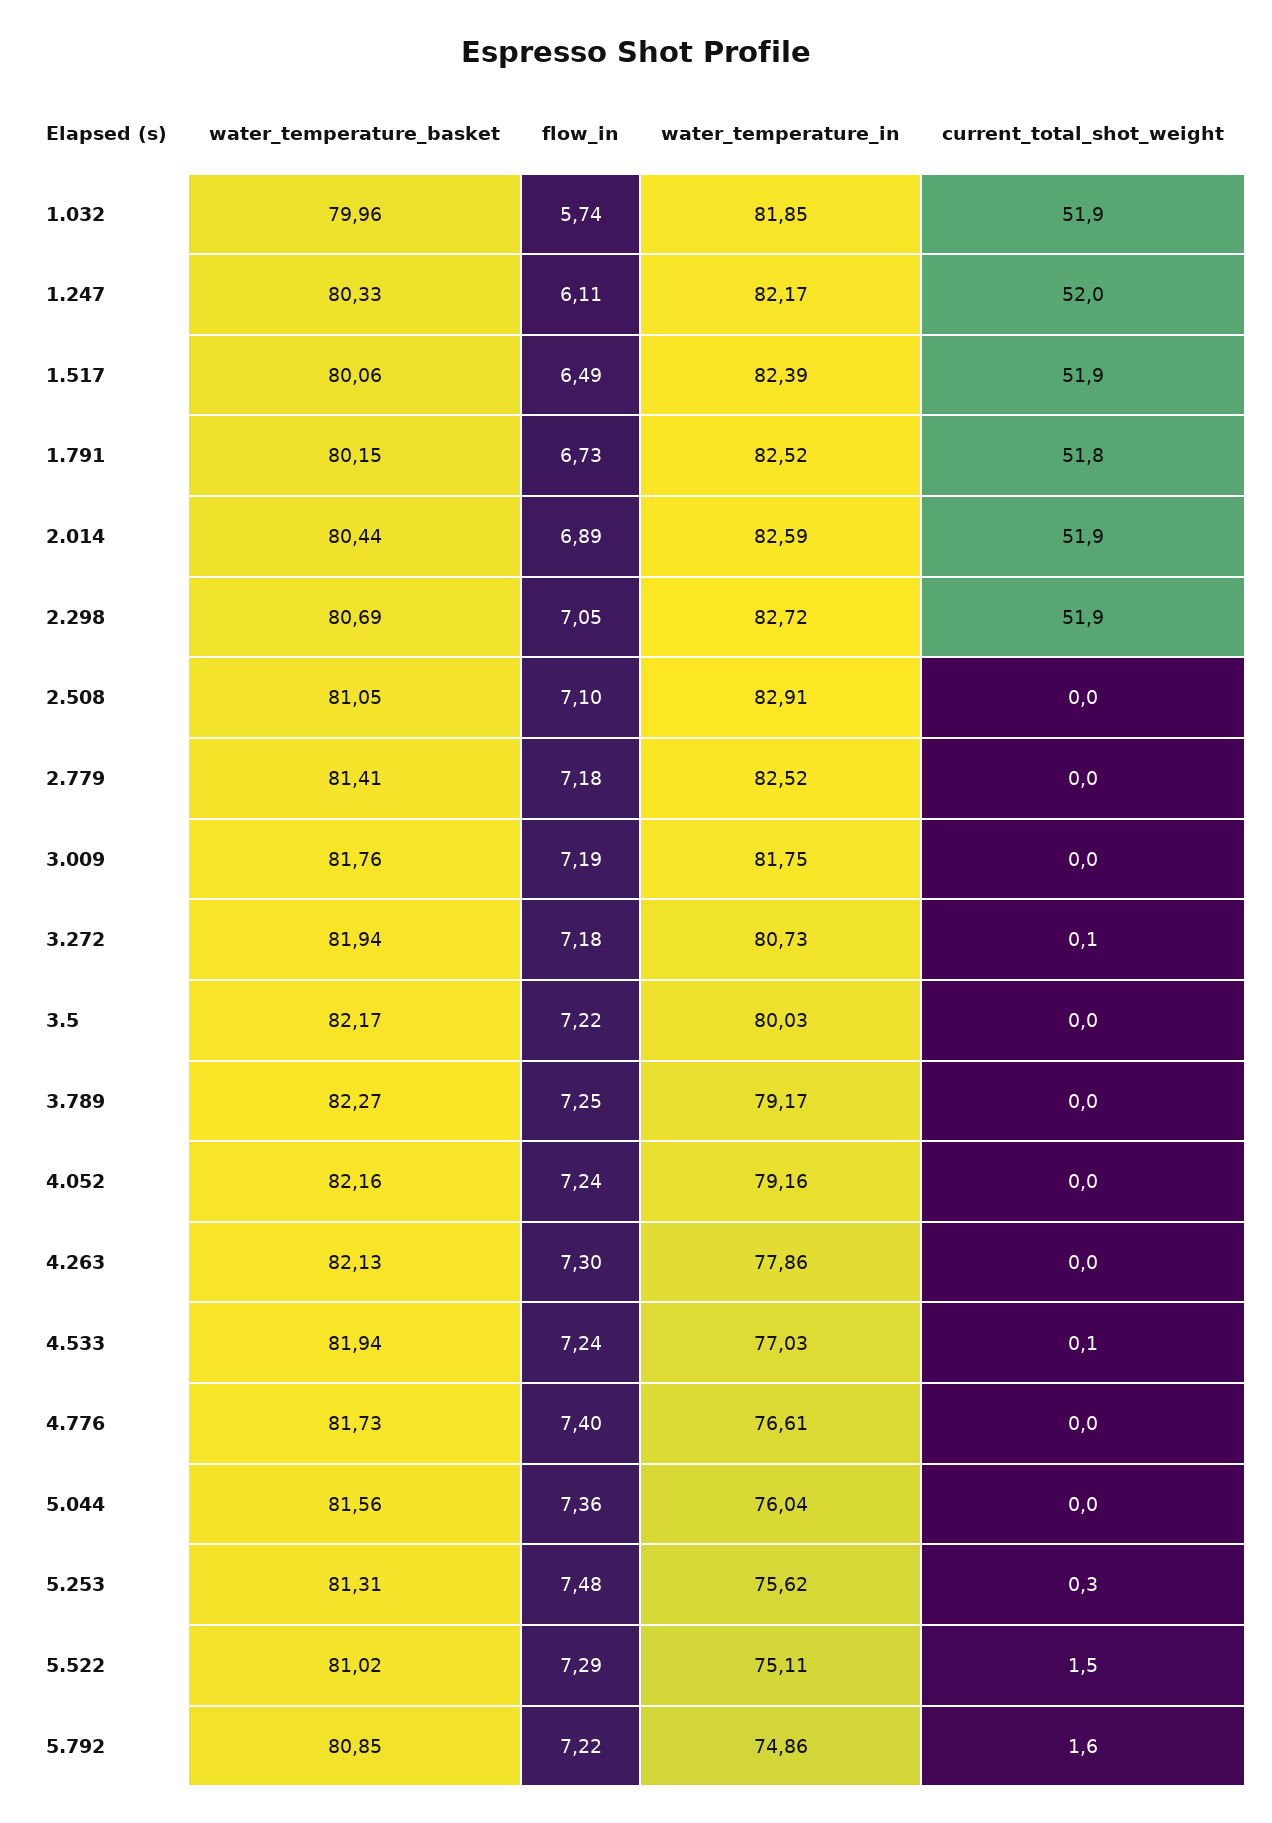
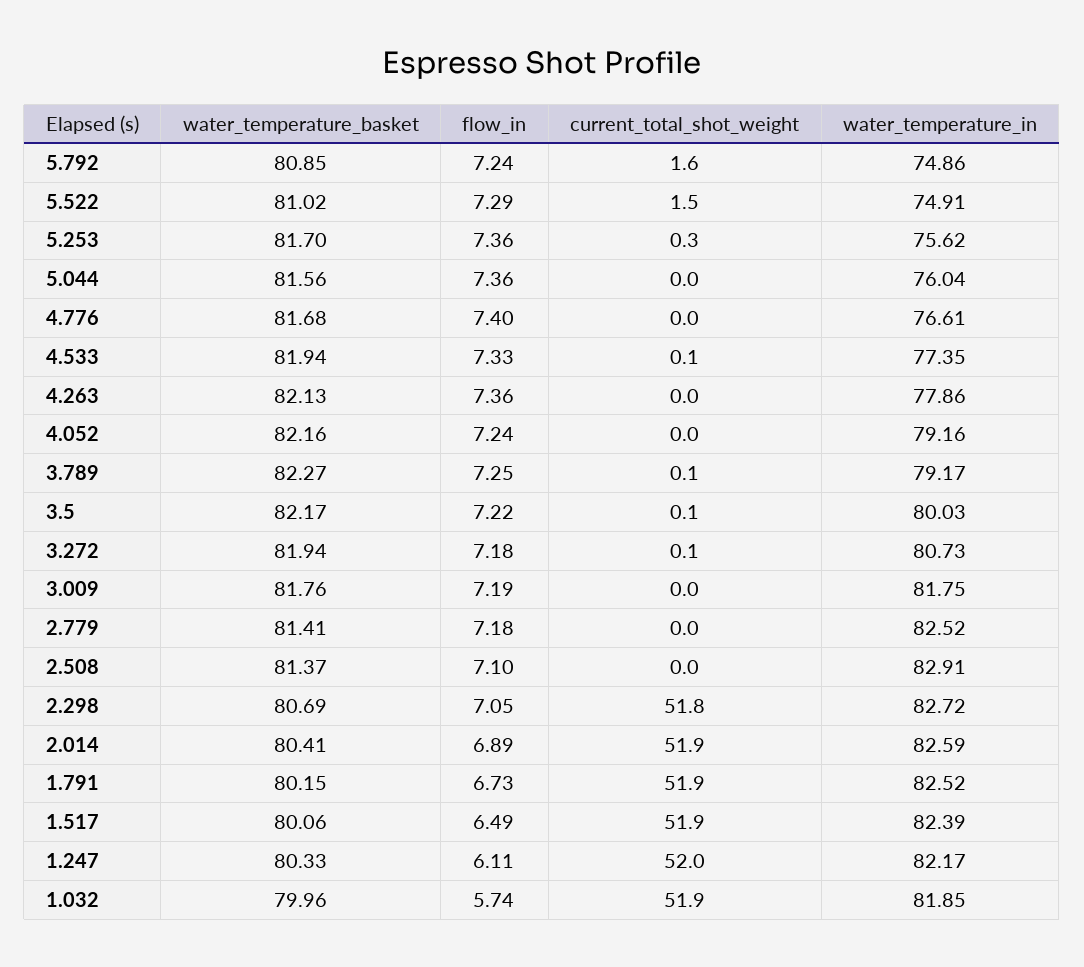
current_total_shot_weight, 1.791: 51.8 -> 51.9
water_temperature_basket, 2.014: 80.44 -> 80.41
current_total_shot_weight, 2.298: 51.9 -> 51.8
water_temperature_basket, 2.508: 81.05 -> 81.37
current_total_shot_weight, 3.5: 0 -> 0.1
current_total_shot_weight, 3.789: 0 -> 0.1
flow_in, 4.263: 7.3 -> 7.36
flow_in, 4.533: 7.24 -> 7.33
water_temperature_in, 4.533: 77.03 -> 77.35
water_temperature_basket, 4.776: 81.73 -> 81.68
water_temperature_basket, 5.253: 81.31 -> 81.7
flow_in, 5.253: 7.48 -> 7.36
water_temperature_in, 5.522: 75.11 -> 74.91
flow_in, 5.792: 7.22 -> 7.24

